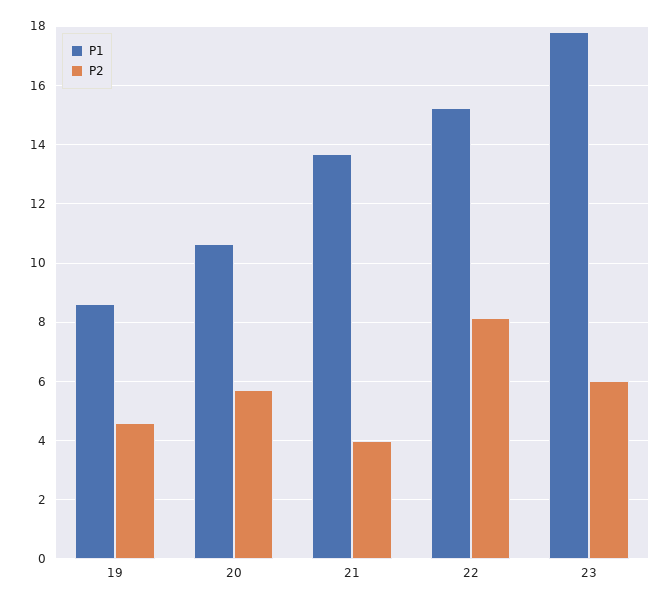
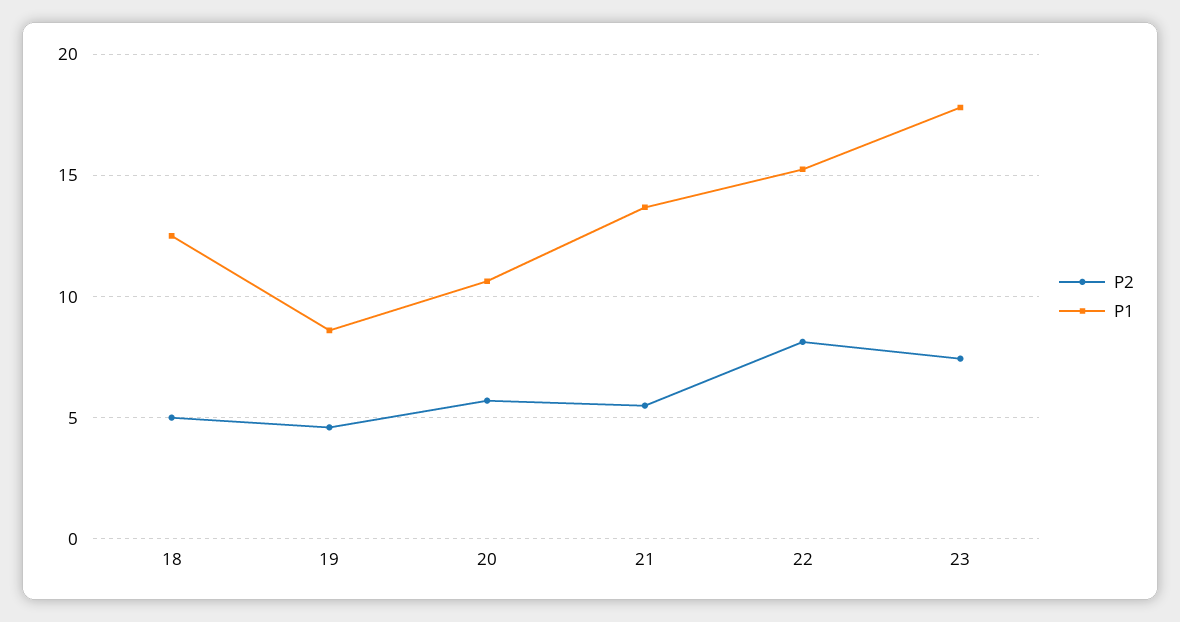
P2, 21: 4 -> 5.5
P2, 23: 6 -> 7.5
P2, 18: none -> 5
P1, 18: none -> 12.5

